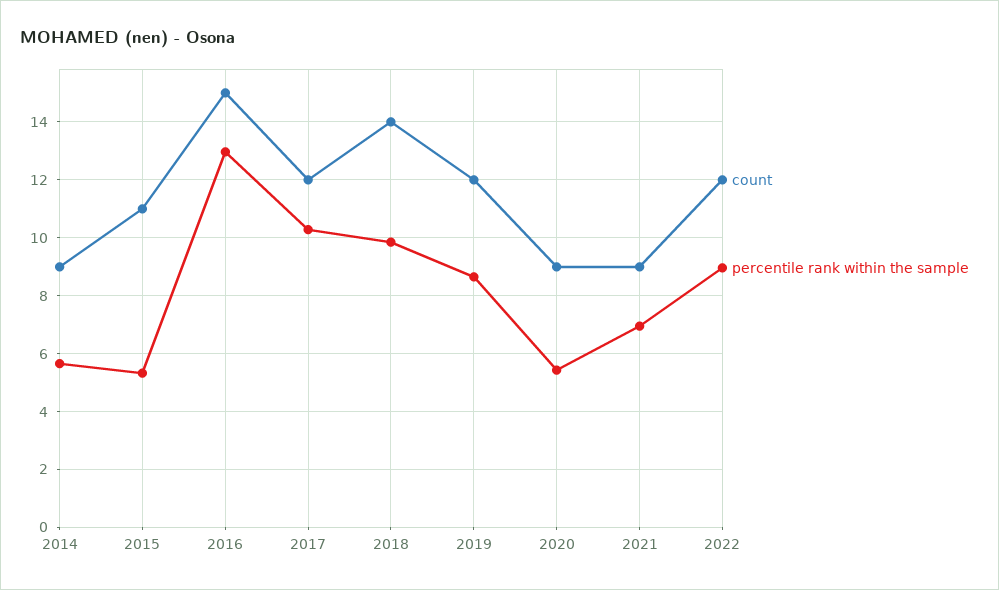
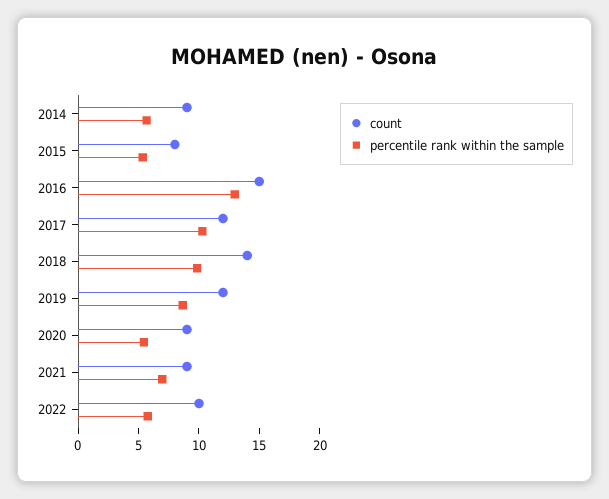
count, 2015: 11 -> 8
count, 2022: 12 -> 10
percentile rank within the sample, 2022: 9 -> 6

